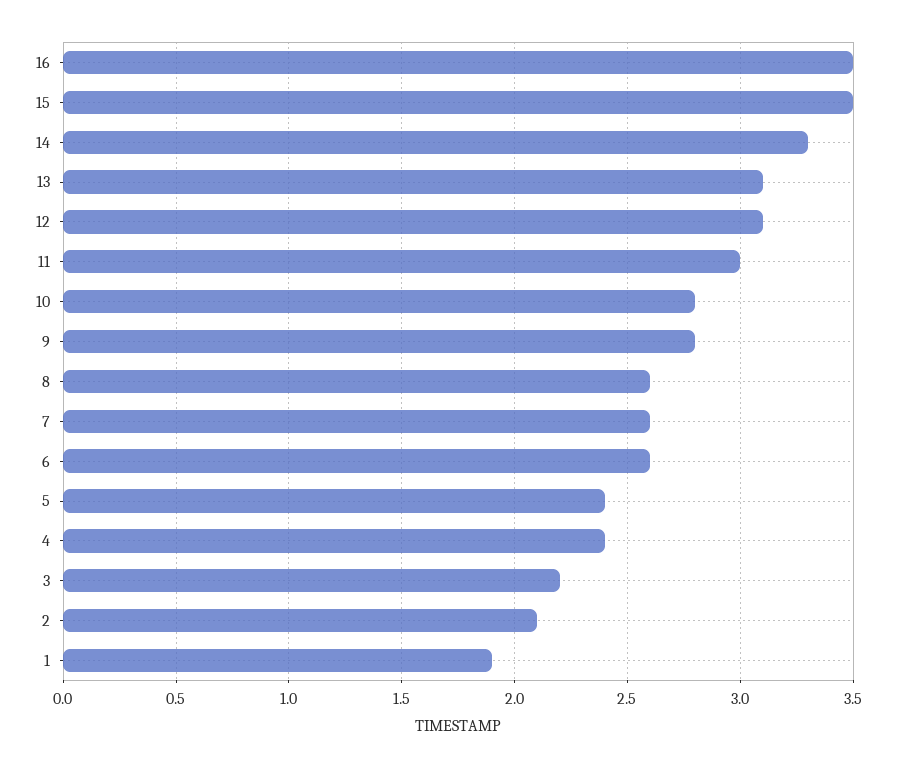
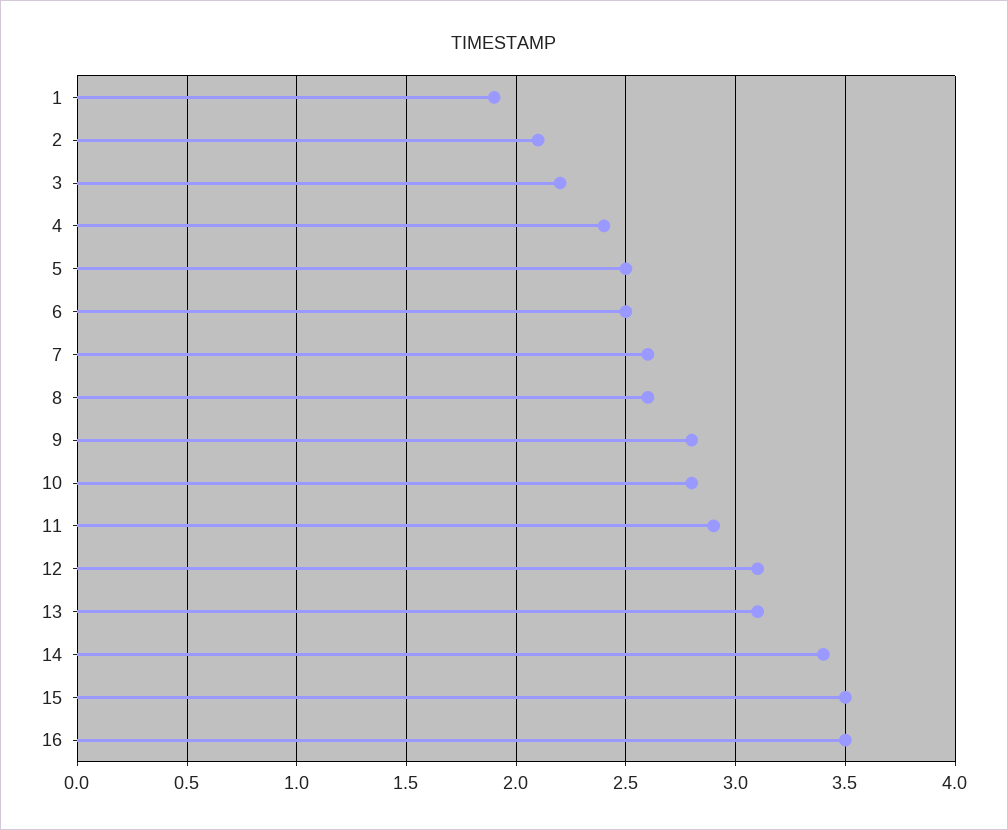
14: 3.3 -> 3.4
11: 3 -> 2.9
6: 2.6 -> 2.5
5: 2.4 -> 2.5

